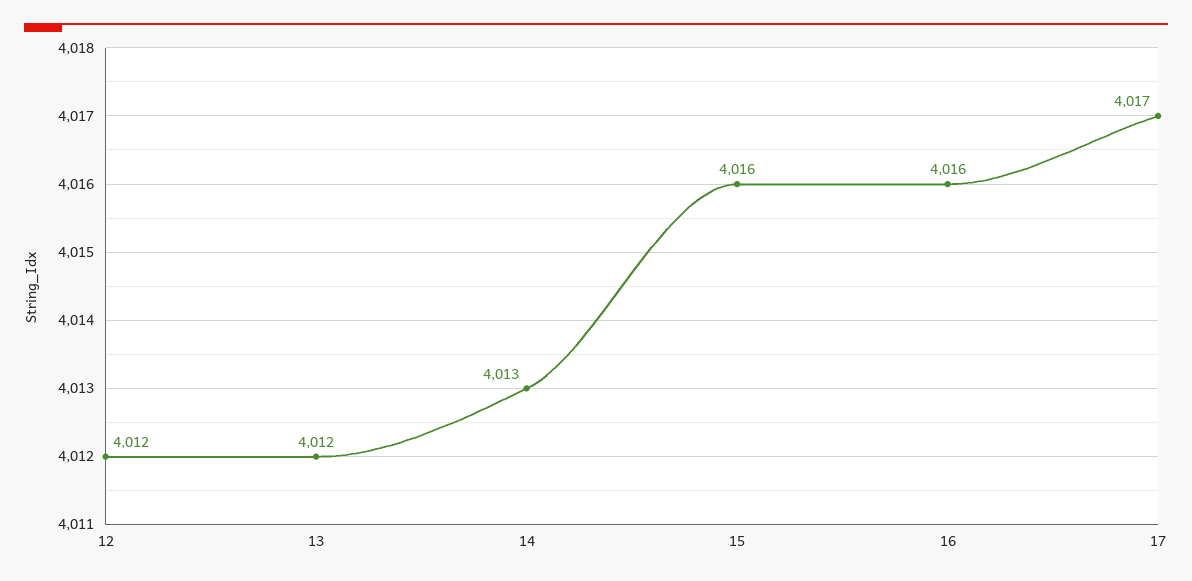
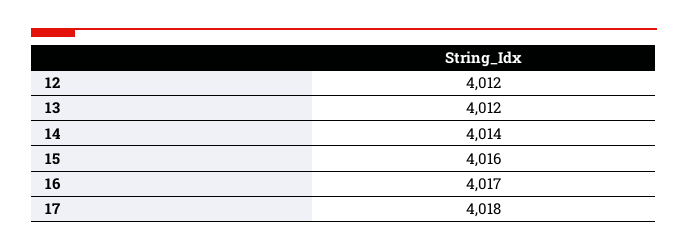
14: 4013 -> 4014
16: 4016 -> 4017
17: 4017 -> 4018

